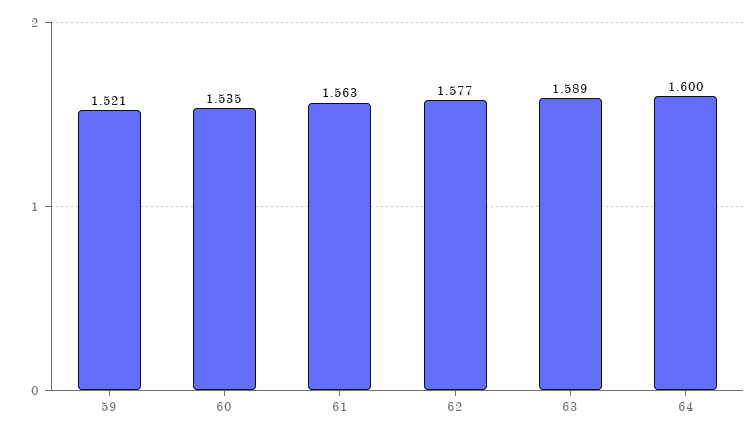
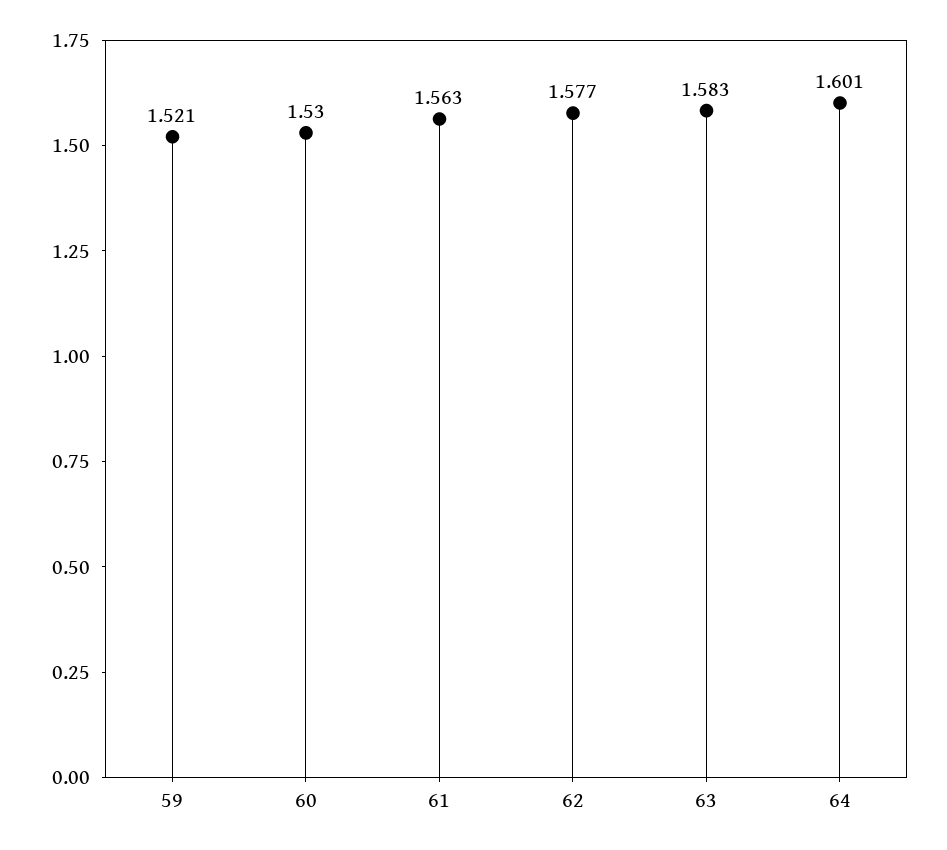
60: 1.535 -> 1.53
63: 1.589 -> 1.583
64: 1.6 -> 1.601

